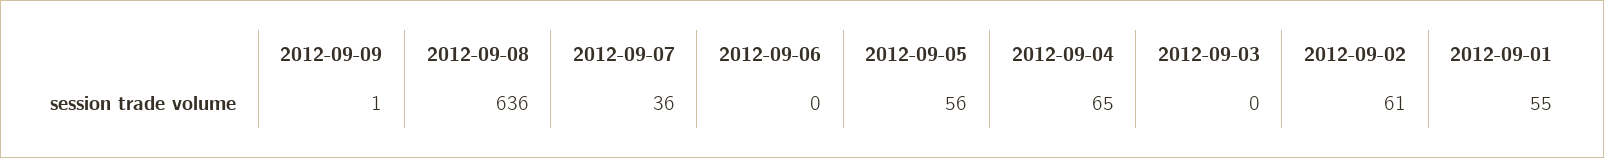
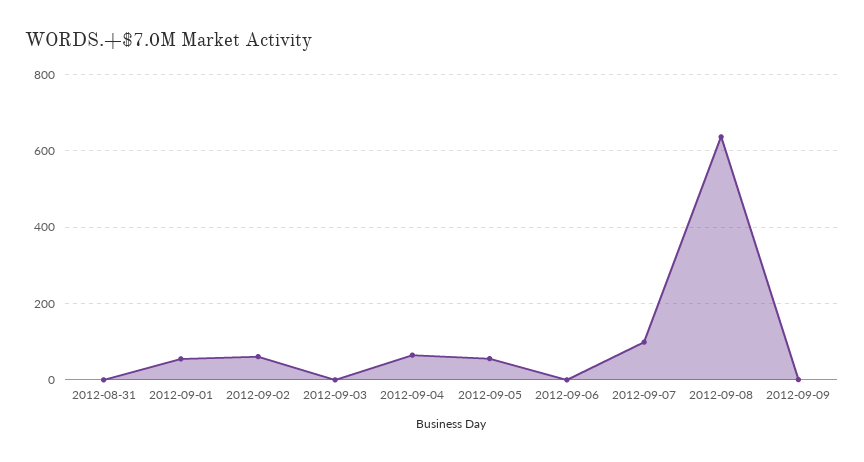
2012-09-07: 36 -> 100
2012-08-31: none -> 0

